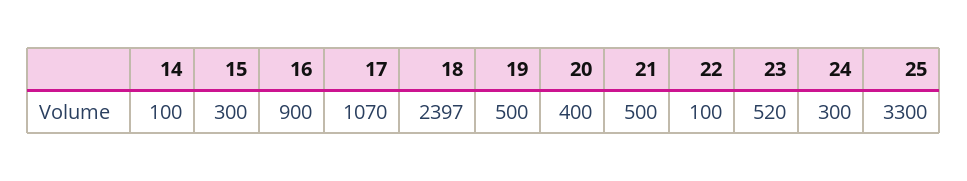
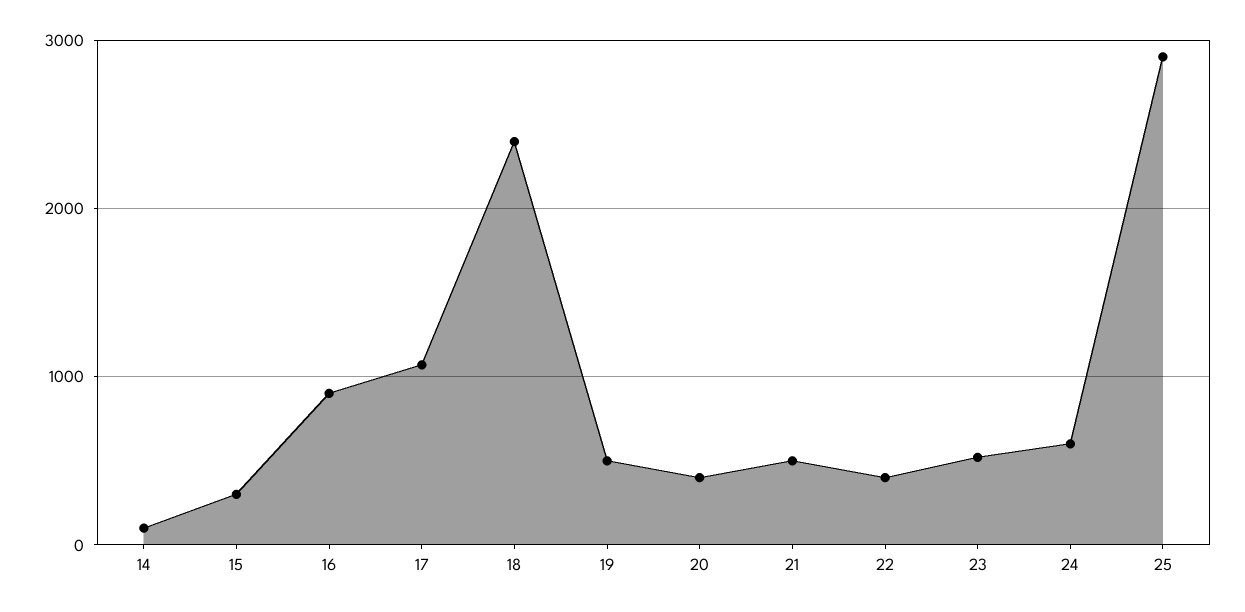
22: 100 -> 400
24: 300 -> 600
25: 3300 -> 2900

